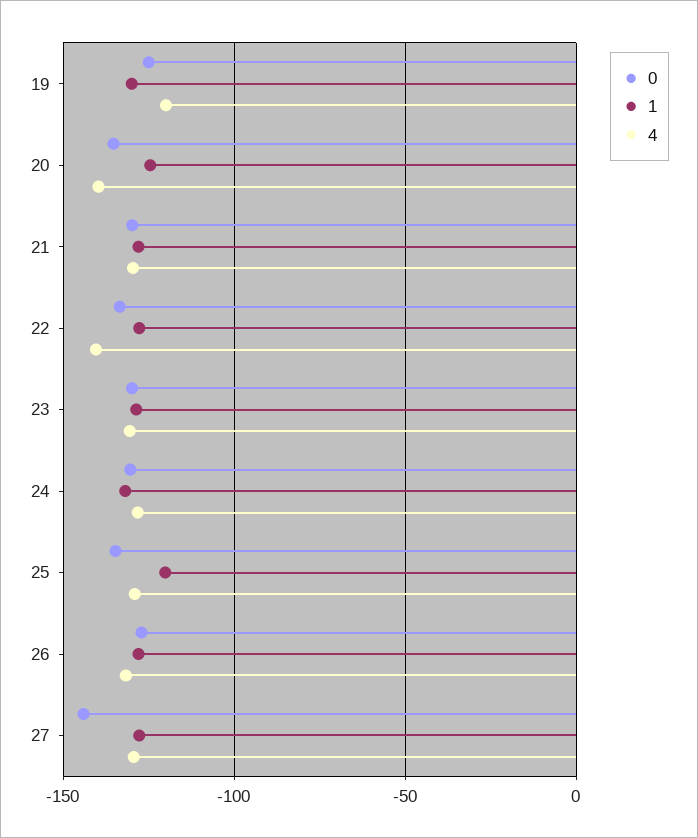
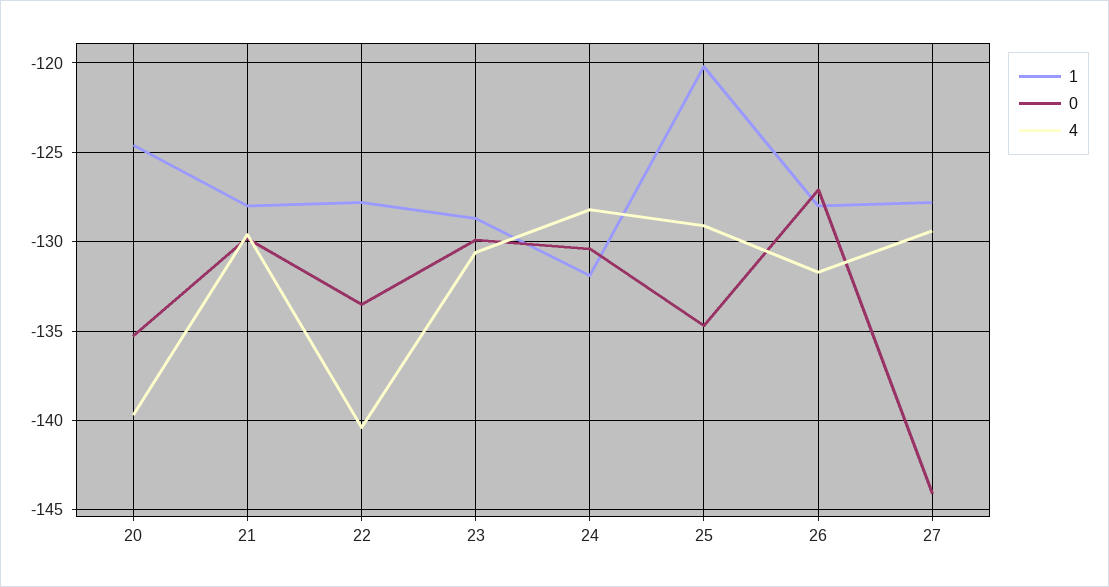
0, 19: -125 -> none
1, 19: -130 -> none
4, 19: -120 -> none

